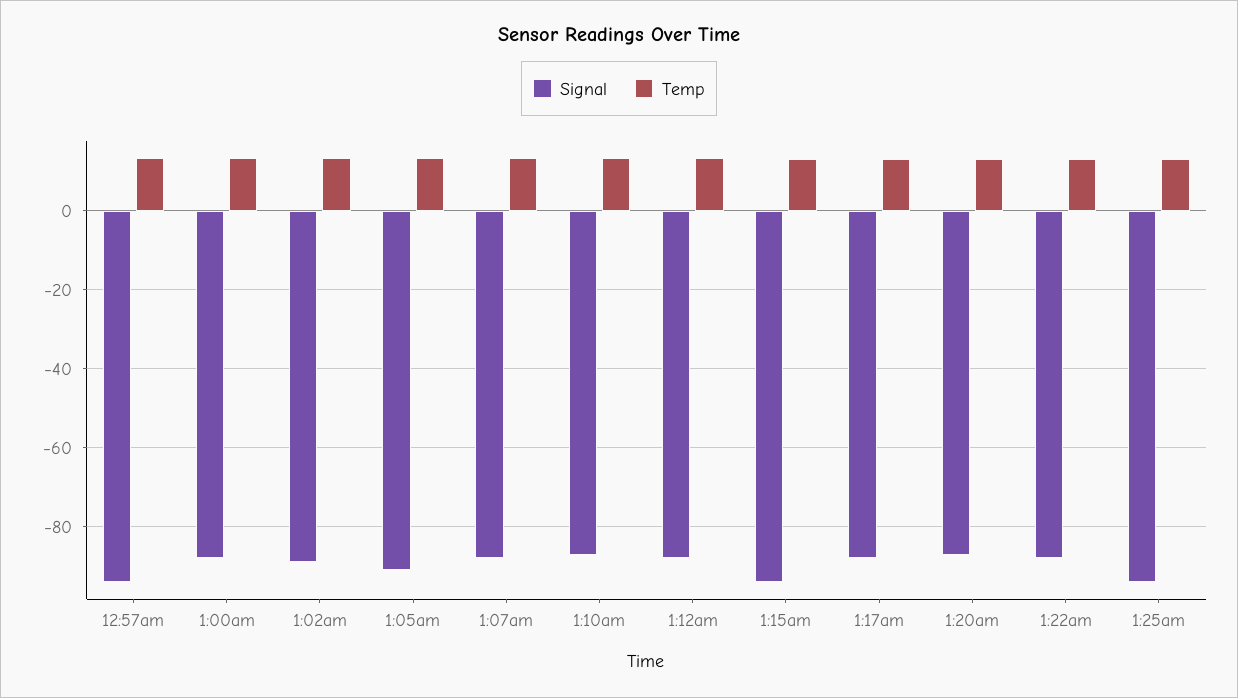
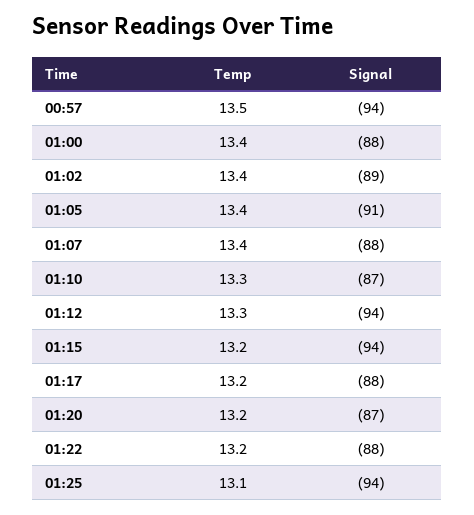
Signal, 1:12am: -88 -> -94

